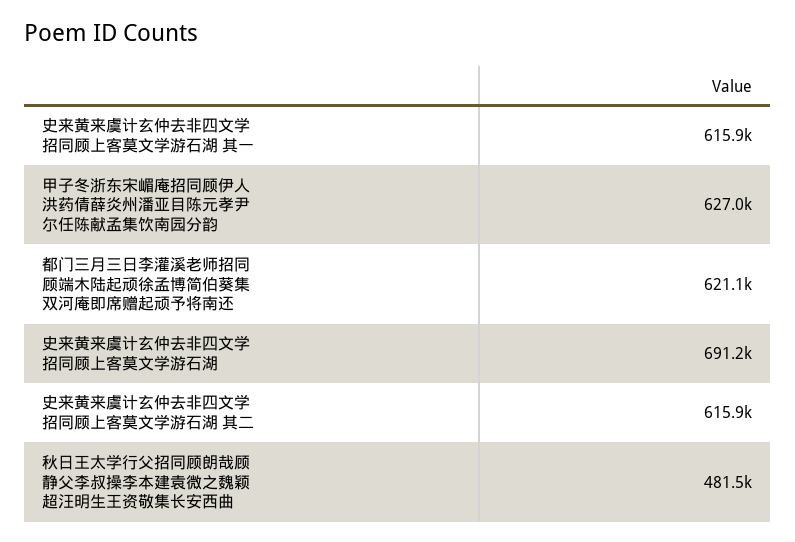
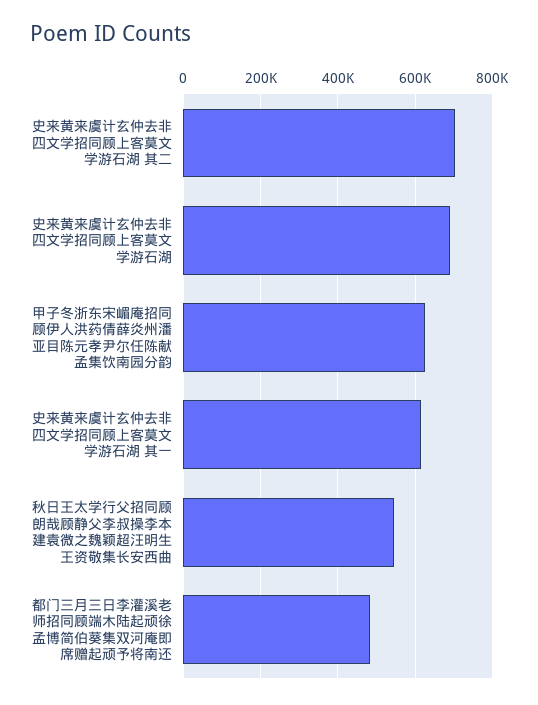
都门三月三日李灌溪老师招同顾端木陆起顽徐孟博简伯葵集双河庵即席赠起顽予将南还: 621100 -> 480000
史来黄来虞计玄仲去非四文学招同顾上客莫文学游石湖 其二: 615900 -> 700000
秋日王太学行父招同顾朗哉顾静父李叔操李本建袁微之魏颖超汪明生王资敬集长安西曲: 481500 -> 540000

